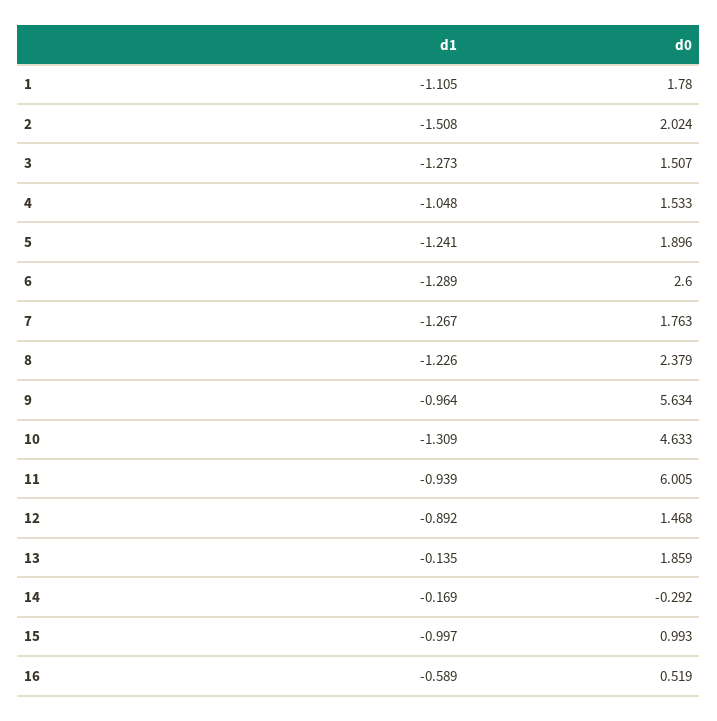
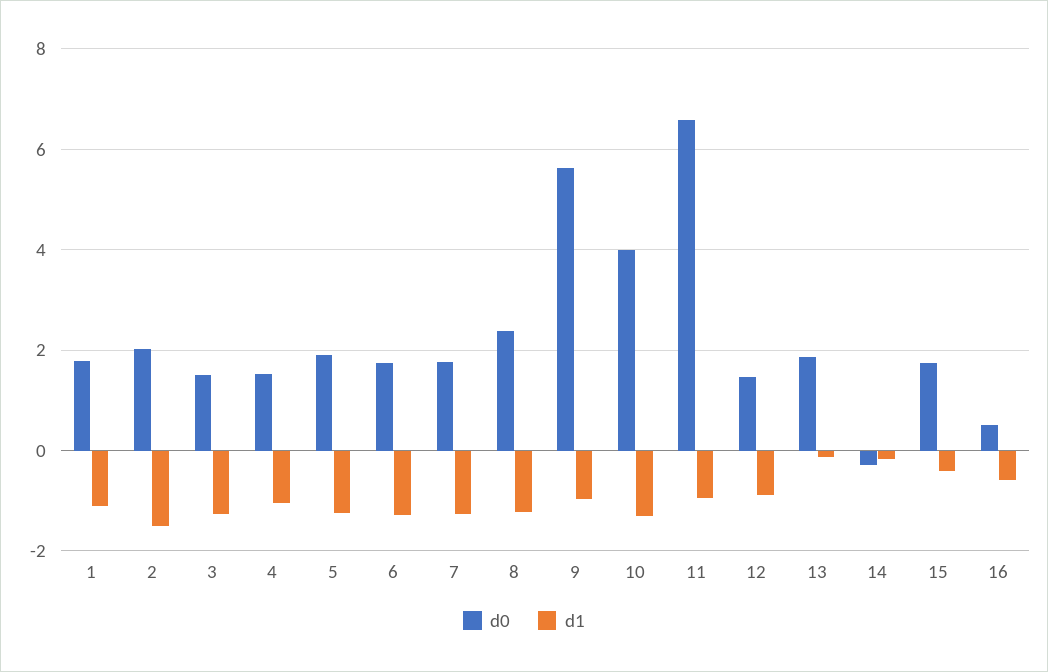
d0, 6: 2.6 -> 1.8
d0, 10: 4.633 -> 4
d0, 11: 6.005 -> 6.6
d1, 15: -0.997 -> -0.4
d0, 15: 0.993 -> 1.8

